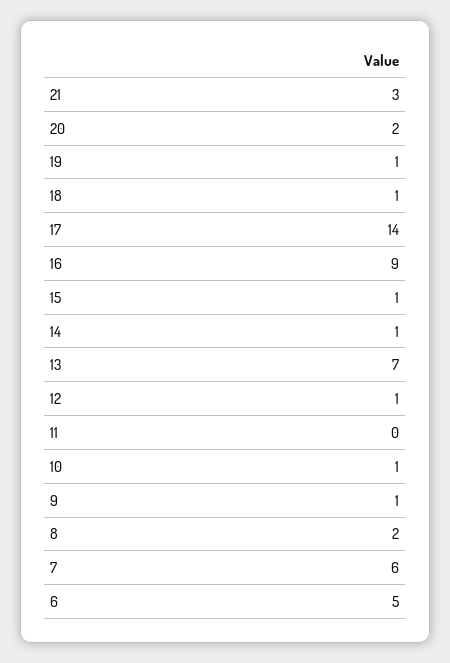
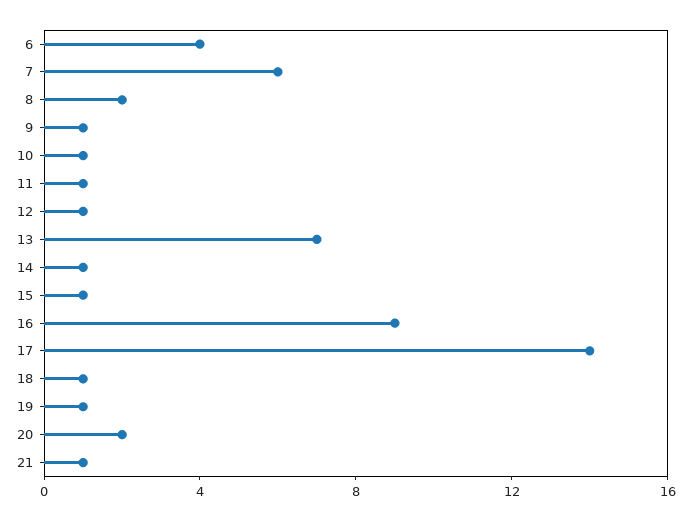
21: 3 -> 1
11: 0 -> 1
6: 5 -> 4

